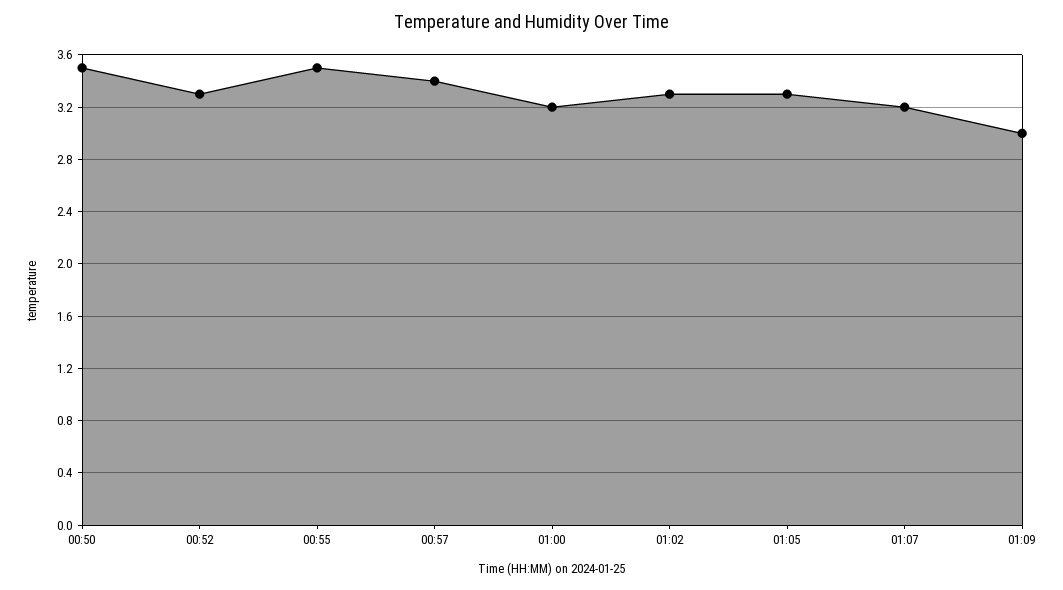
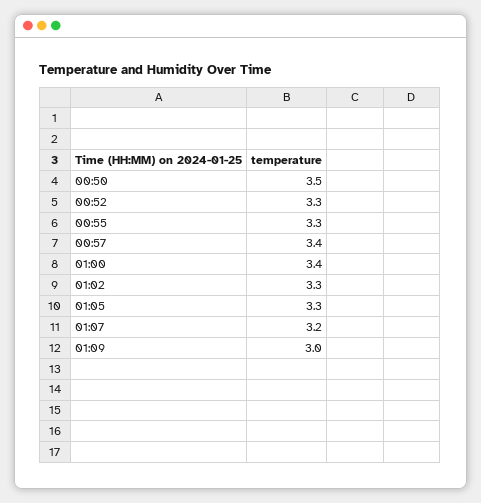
00:55: 3.5 -> 3.3
01:00: 3.2 -> 3.4

